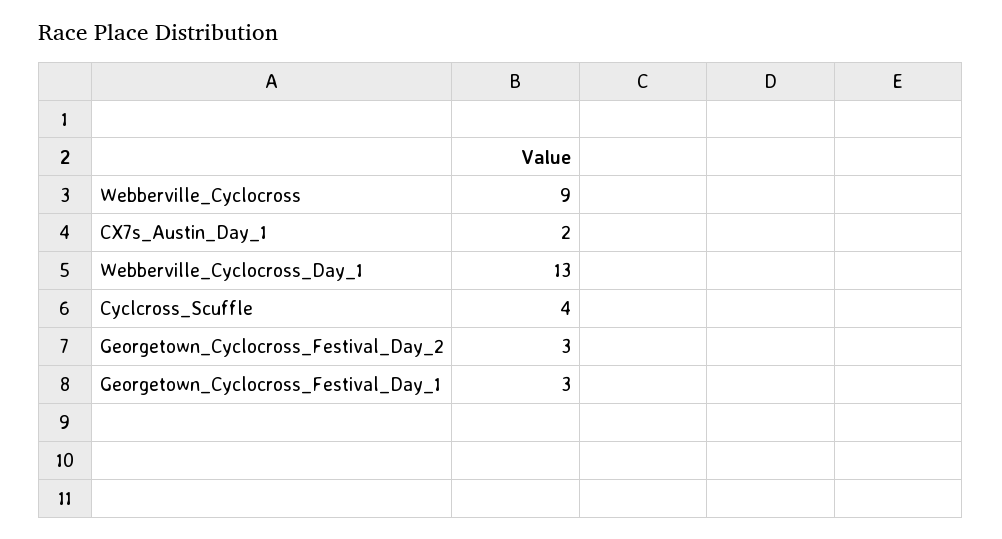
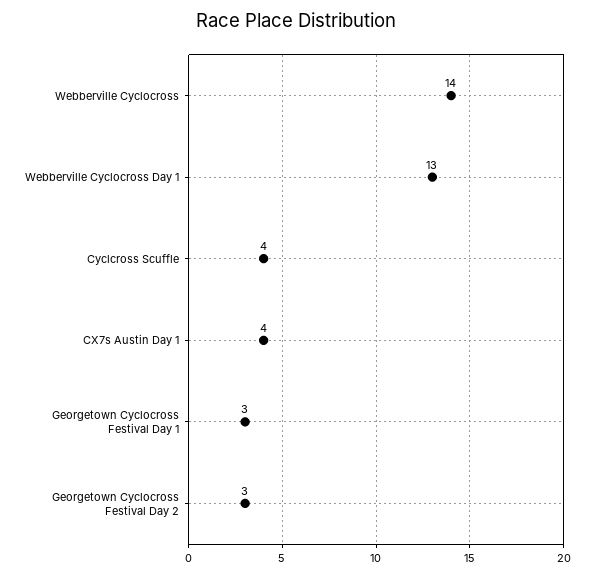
Webberville_Cyclocross: 9 -> 14
CX7s_Austin_Day_1: 2 -> 4

